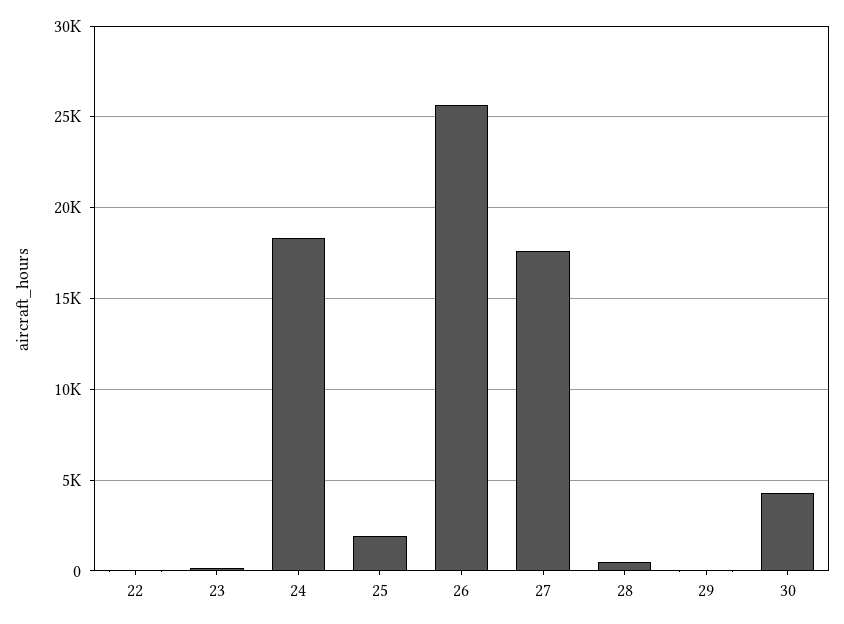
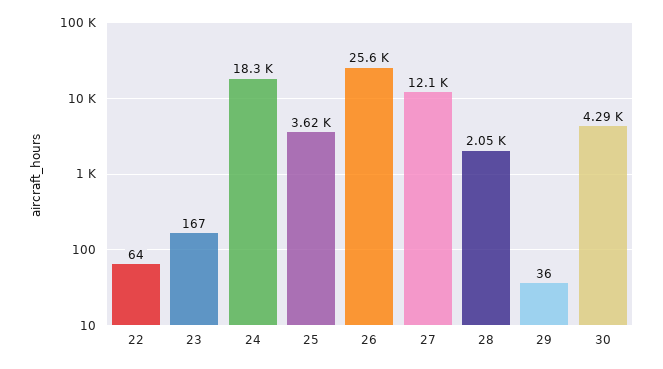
25: 2000 -> 3620
27: 17500 -> 12100
28: 500 -> 2050

